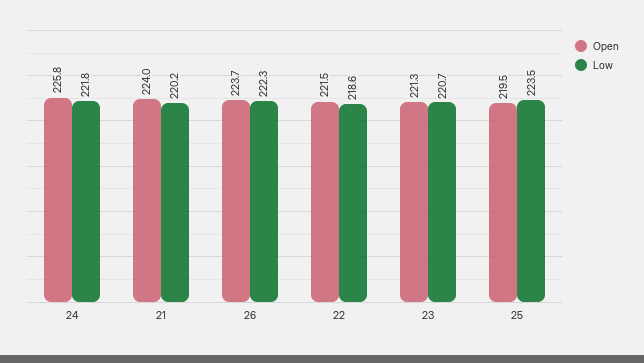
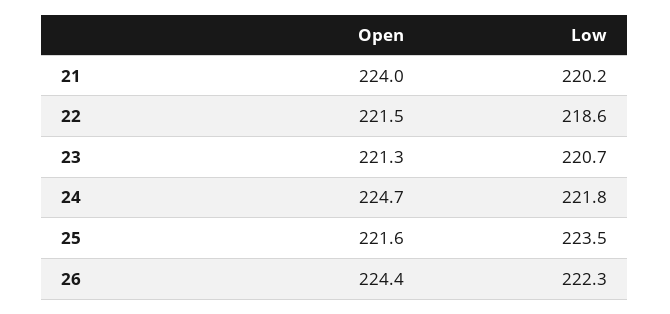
Open, 24: 225.8 -> 224.7
Open, 26: 223.7 -> 224.4
Open, 25: 219.5 -> 221.6

